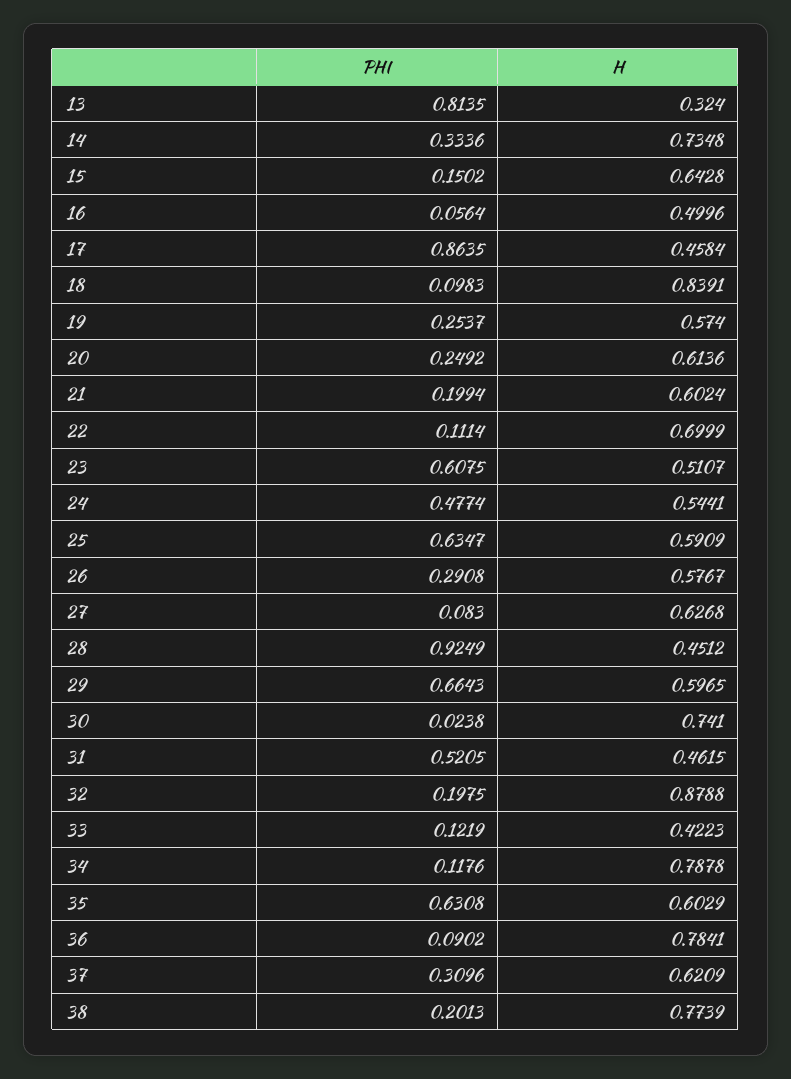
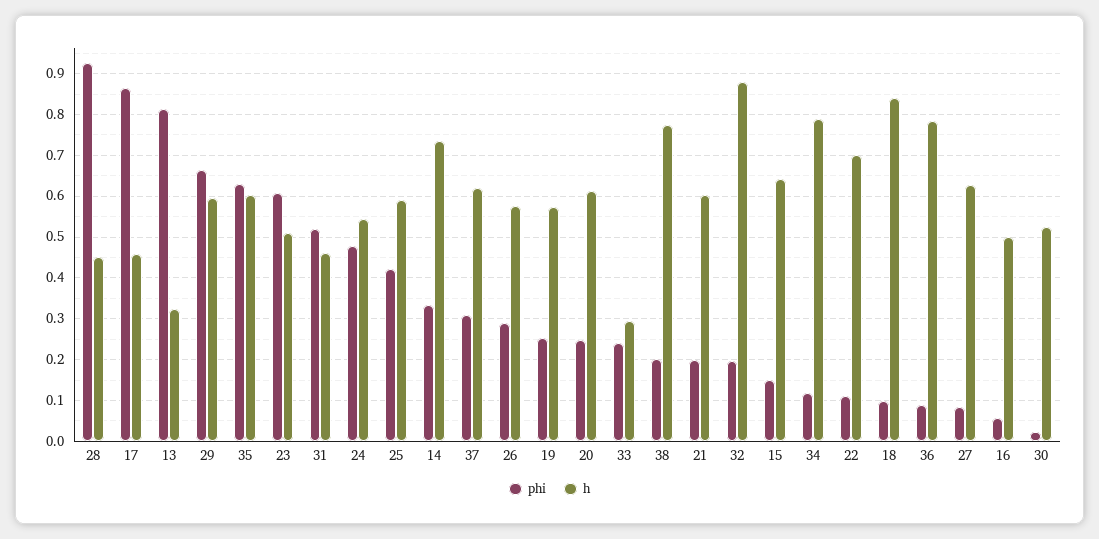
PHI, 25: 0.6347 -> 0.42
H, 30: 0.741 -> 0.52
PHI, 33: 0.1219 -> 0.24
H, 33: 0.4223 -> 0.3

